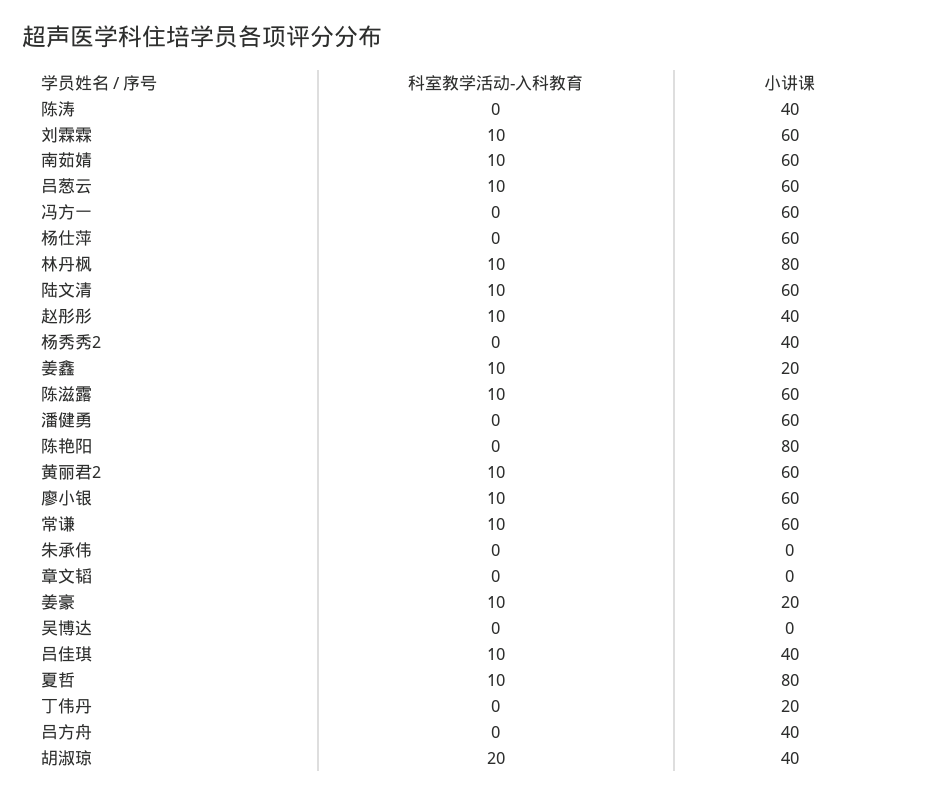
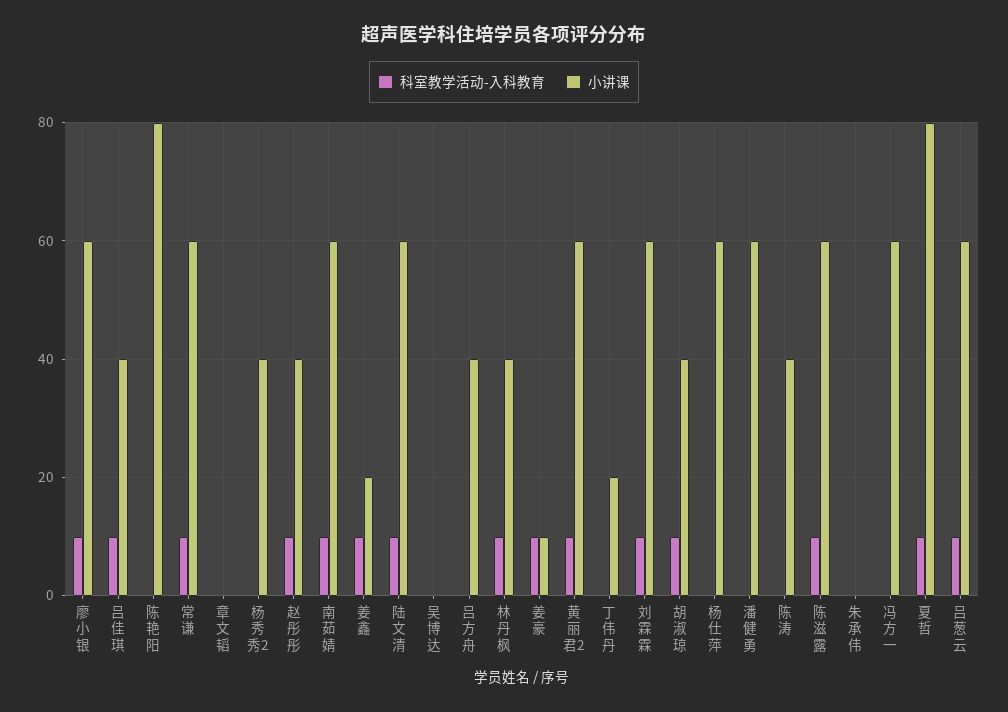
小讲课, 林丹枫: 80 -> 40
小讲课, 姜豪: 20 -> 10
科室教学活动-入科教育, 胡淑琼: 20 -> 10

